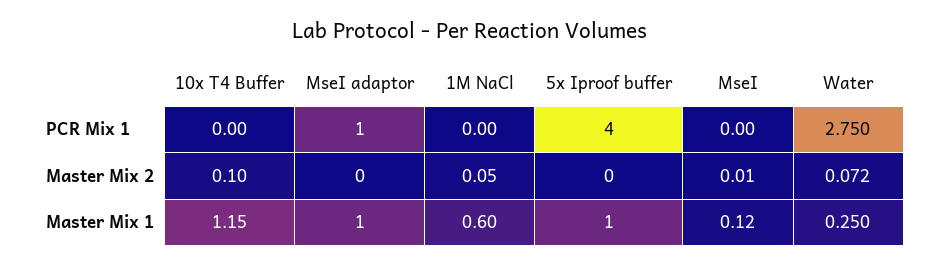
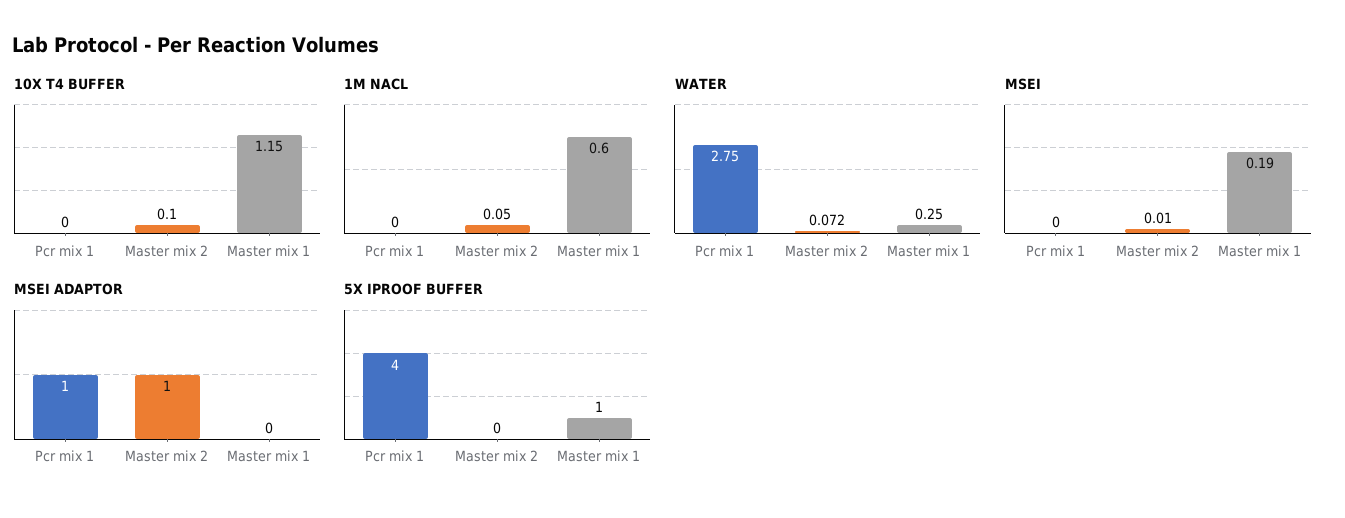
MseI adaptor, Master Mix 2: 0 -> 1
MseI adaptor, Master Mix 1: 1 -> 0
MseI, Master Mix 1: 0.12 -> 0.19

